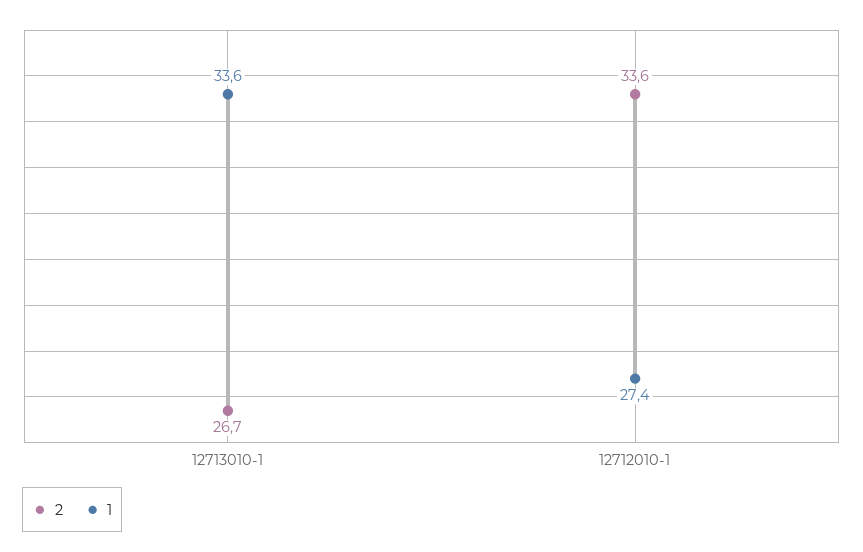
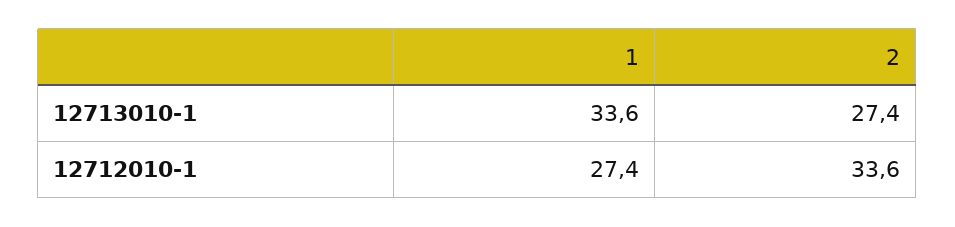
2, 12713010-1: 26.7 -> 27.4

